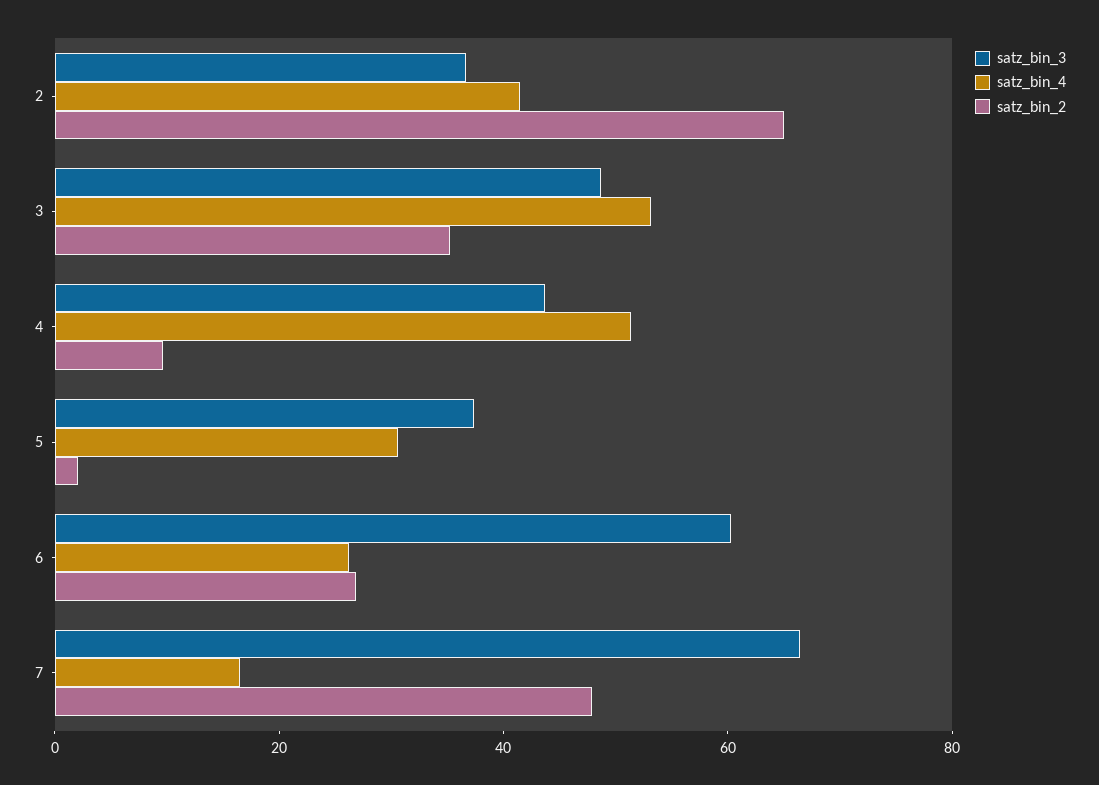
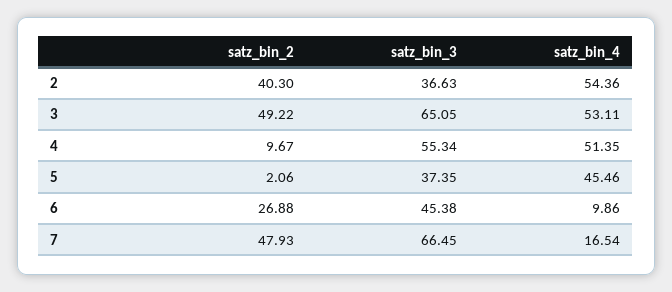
satz_bin_4, 2: 40 -> 54.36
satz_bin_2, 2: 65 -> 40.3
satz_bin_3, 3: 50 -> 65.05
satz_bin_2, 3: 35 -> 49.22
satz_bin_3, 4: 45 -> 55.34
satz_bin_4, 5: 30 -> 45.46
satz_bin_3, 6: 60 -> 45.38
satz_bin_4, 6: 25 -> 9.86

